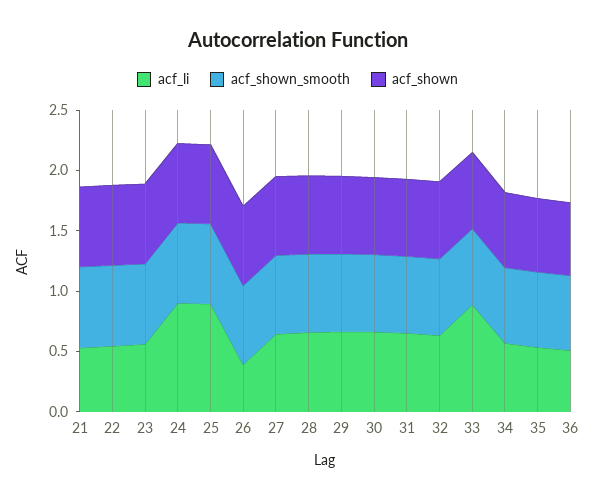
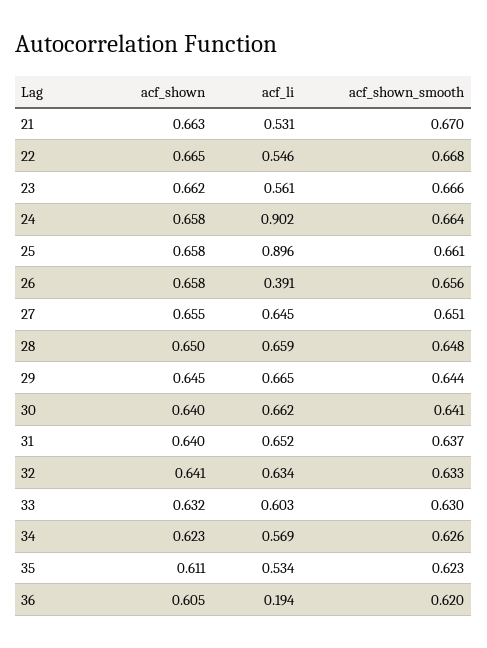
acf_li, 33: 0.9 -> 0.603
acf_li, 36: 0.5 -> 0.194

